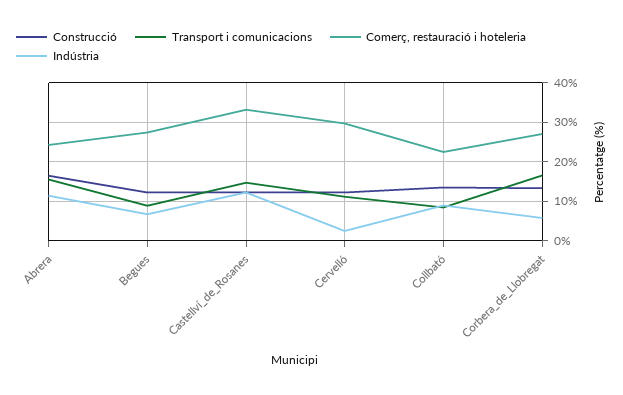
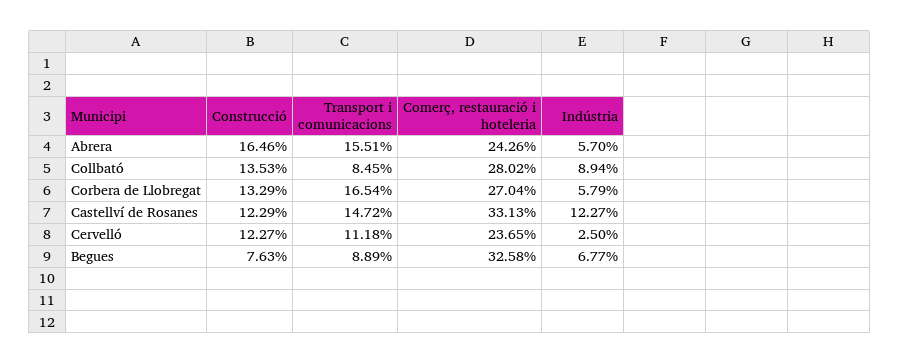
Indústria, Abrera: 12 -> 5.7
Construcció, Begues: 12 -> 7.63
Comerç, restauració i hoteleria, Begues: 28 -> 32.58
Comerç, restauració i hoteleria, Cervelló: 30 -> 23.65
Comerç, restauració i hoteleria, Collbató: 22 -> 28.02

